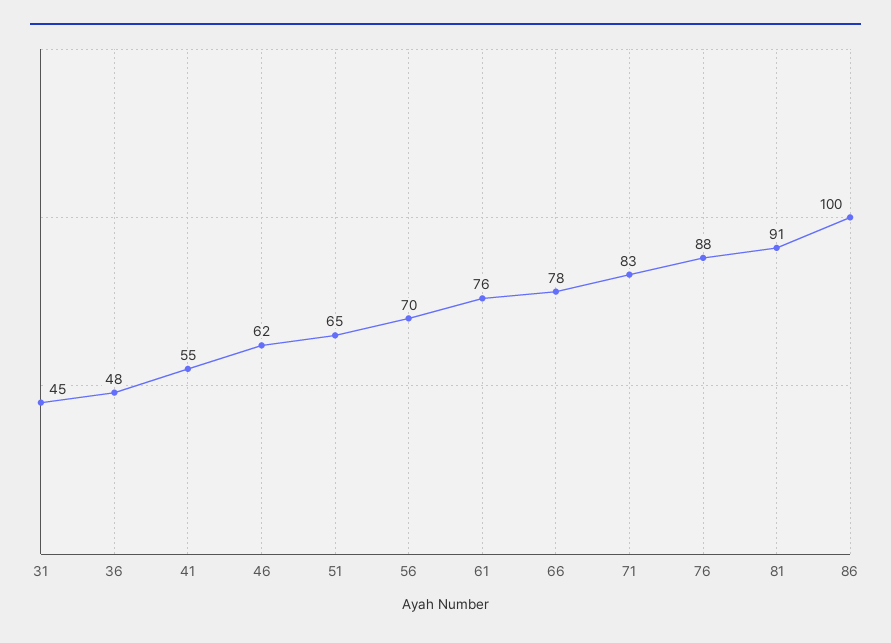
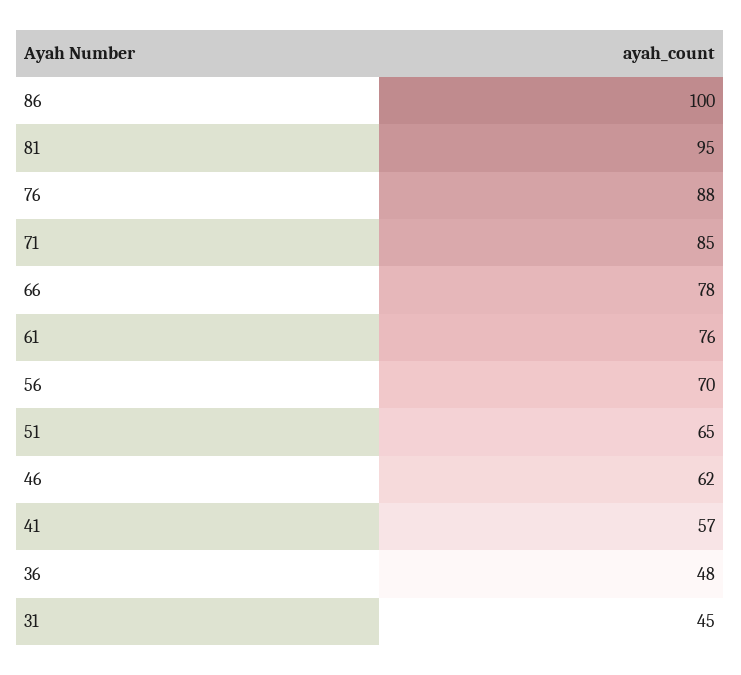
41: 55 -> 57
71: 83 -> 85
81: 91 -> 95

